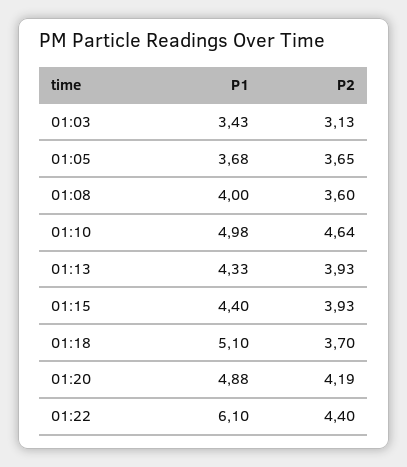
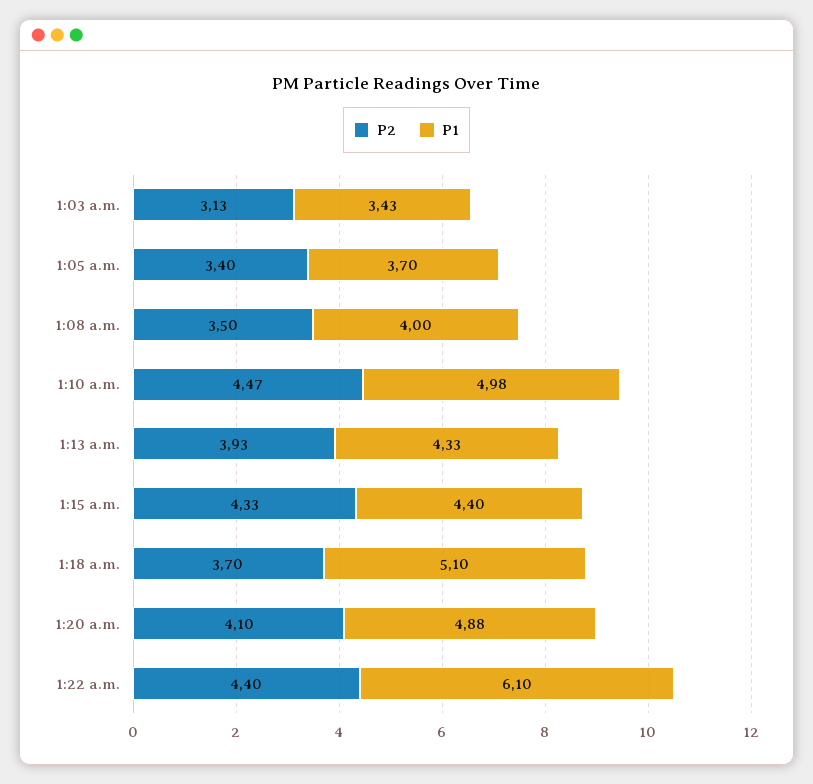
P1, 01:05: 3.68 -> 3.7
P2, 01:05: 3.65 -> 3.4
P2, 01:08: 3.6 -> 3.5
P2, 01:10: 4.64 -> 4.47
P2, 01:15: 3.93 -> 4.33
P2, 01:20: 4.19 -> 4.1

